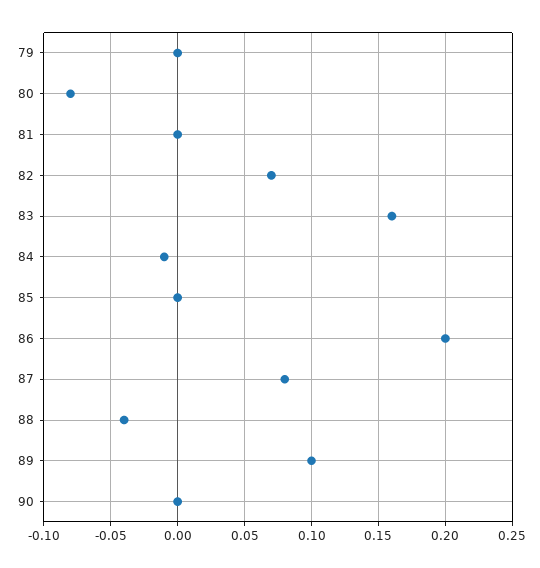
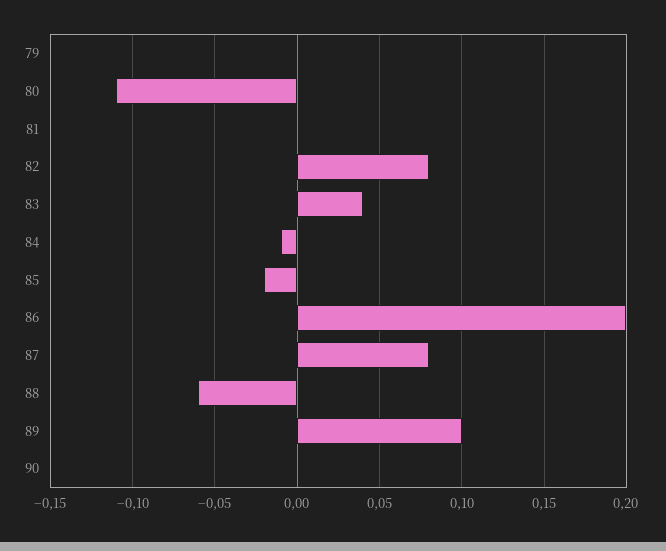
80: -0.08 -> -0.11
82: 0.07 -> 0.08
83: 0.16 -> 0.04
85: 0 -> -0.02
88: -0.04 -> -0.06

